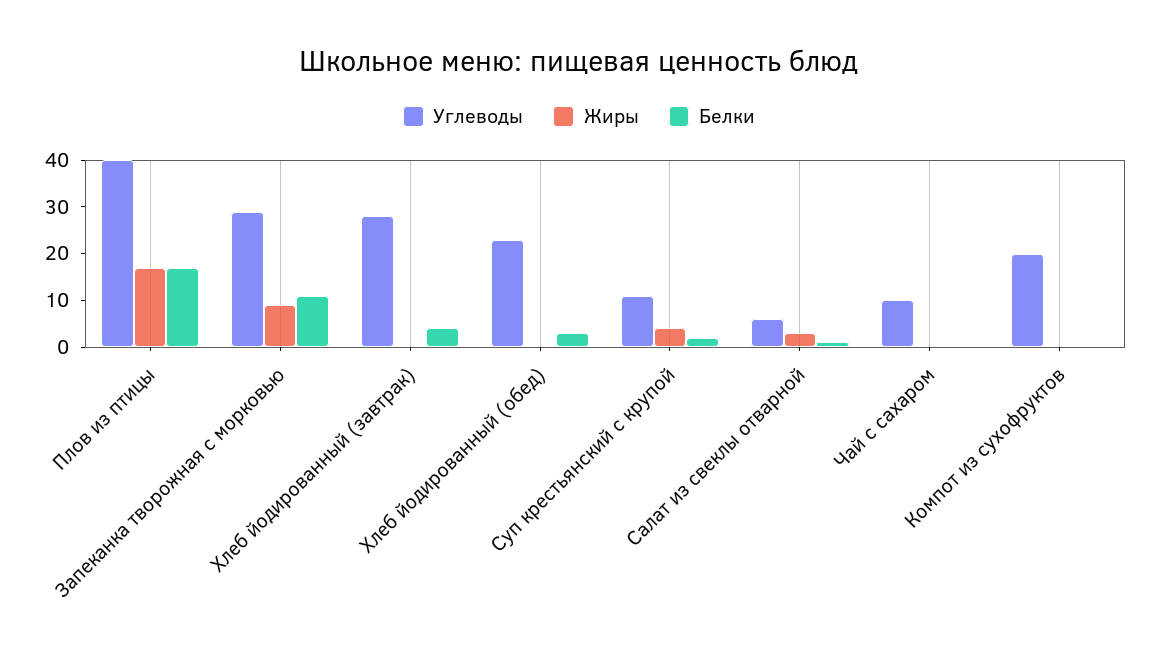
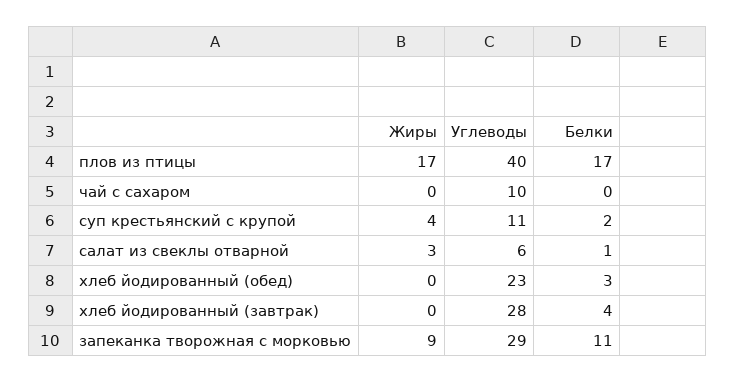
Углеводы, Компот из сухофруктов: 20 -> none
Жиры, Компот из сухофруктов: 0 -> none
Белки, Компот из сухофруктов: 0 -> none

